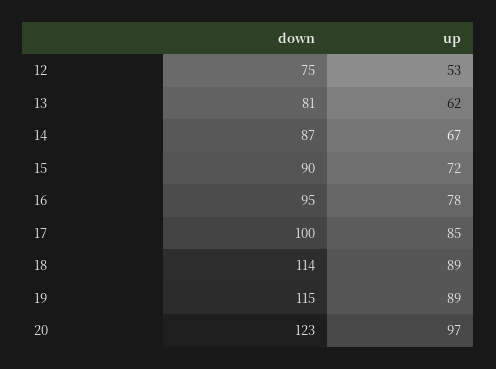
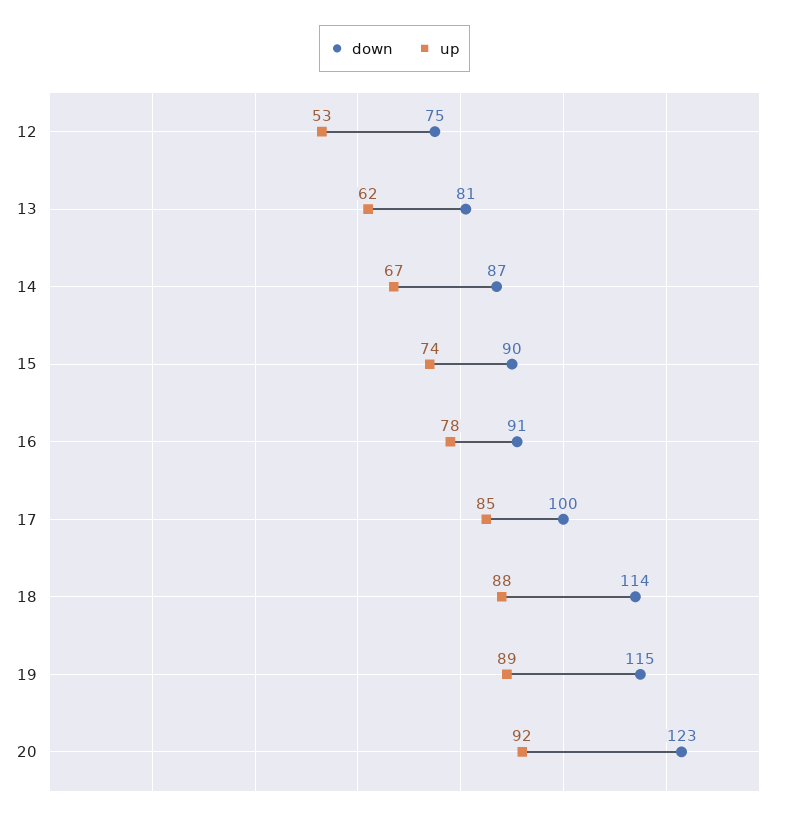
up, 15: 72 -> 74
down, 16: 95 -> 91
up, 18: 89 -> 88
up, 20: 97 -> 92

